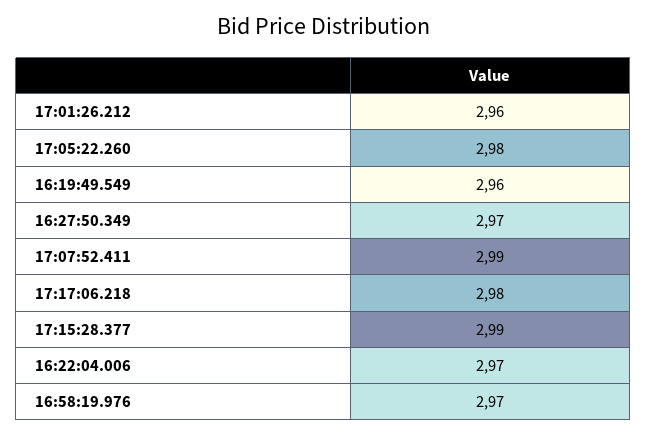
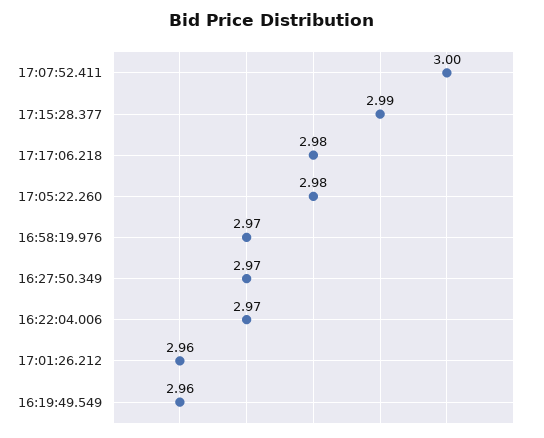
17:07:52.411: 2.99 -> 3

